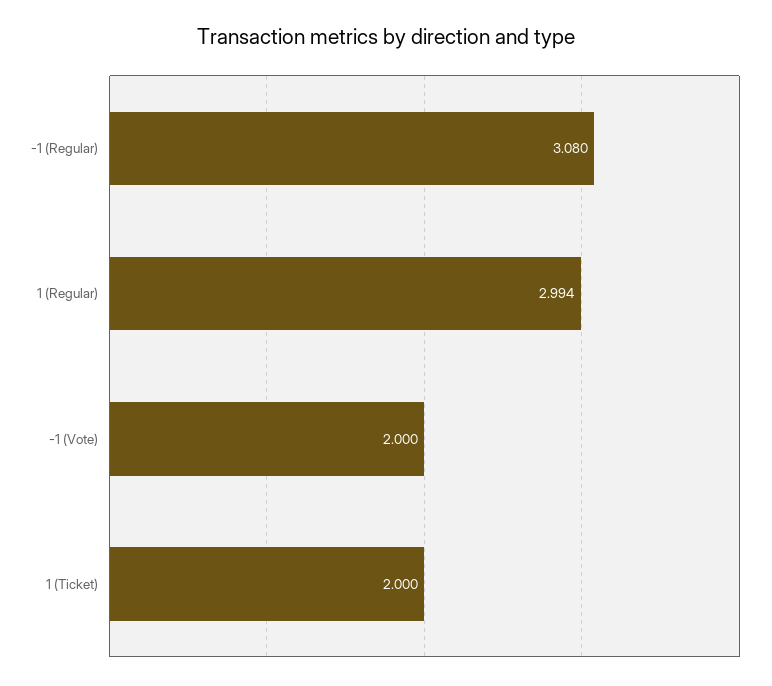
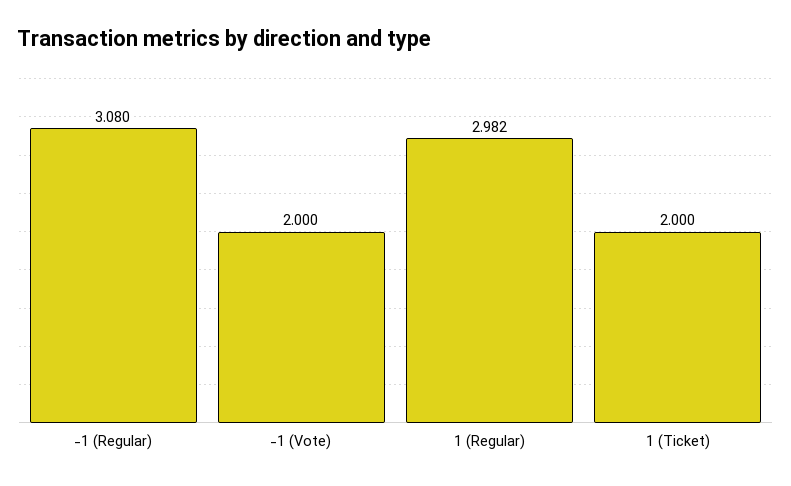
1 (Regular): 2.994 -> 2.982

